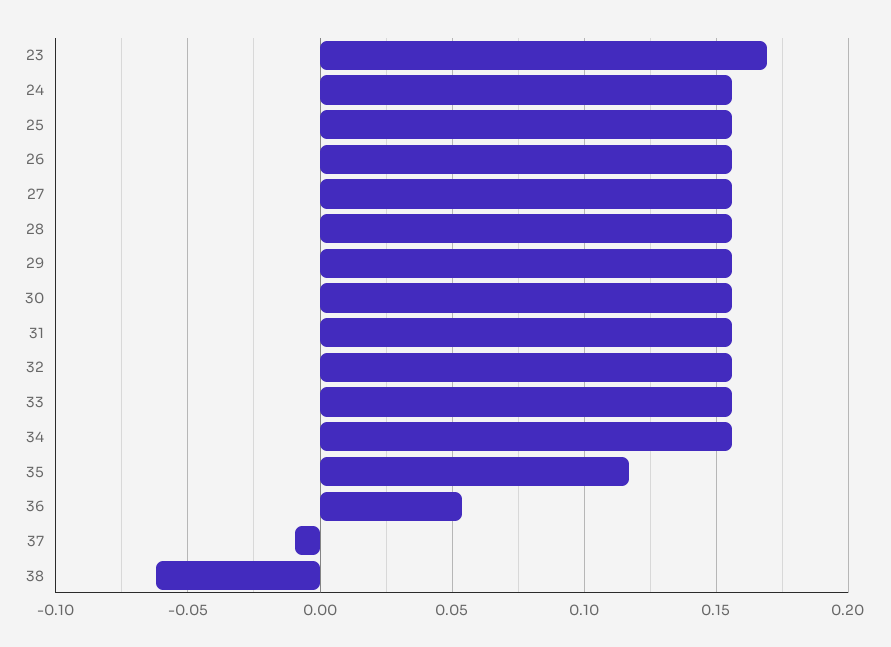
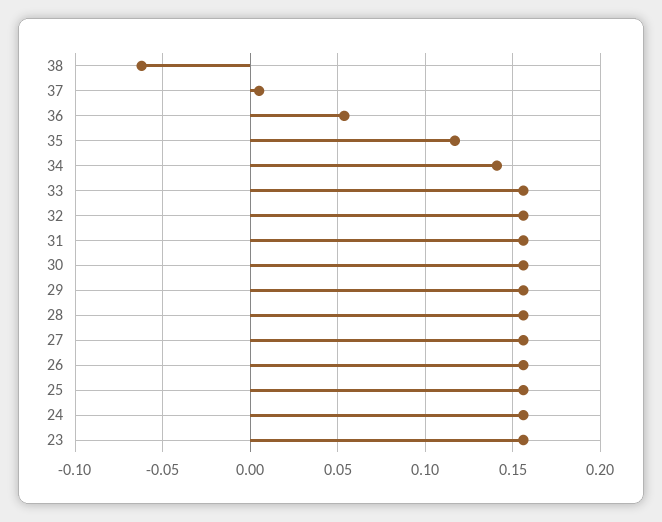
23: 0.17 -> 0.155
34: 0.155 -> 0.14
37: -0.01 -> 0.005

